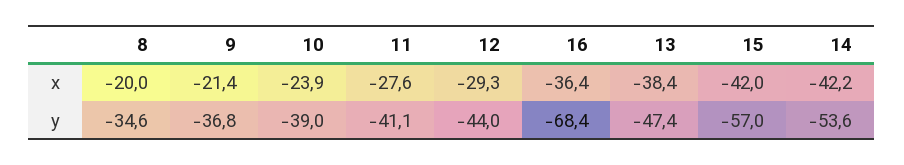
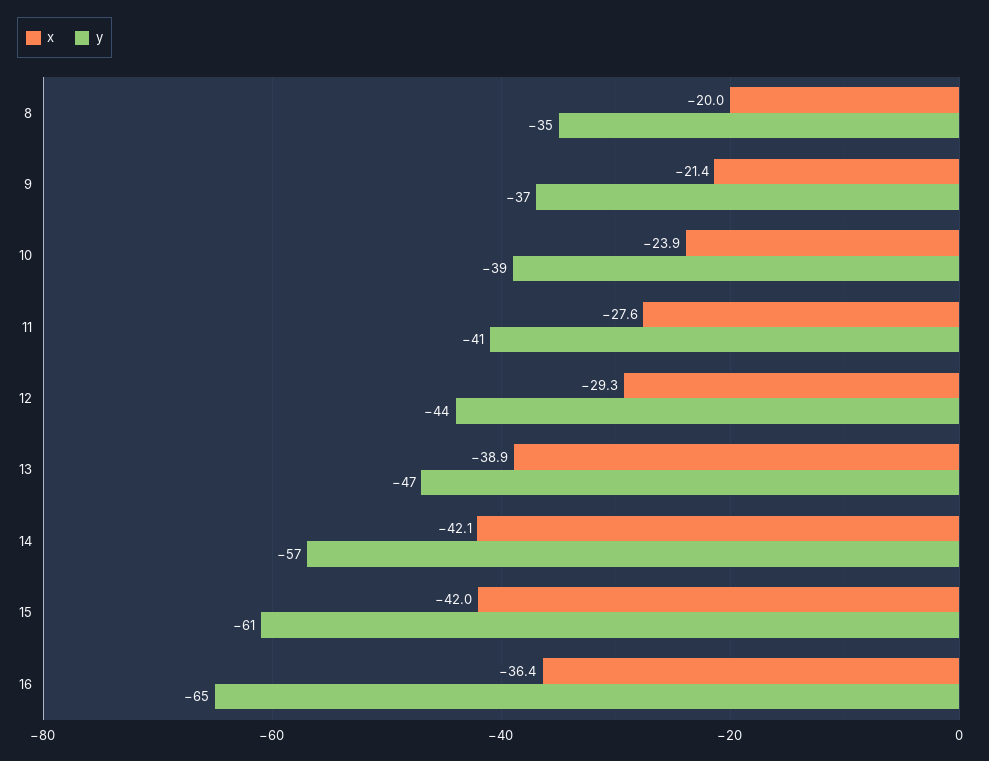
x, 13: -38.4 -> -38.9
x, 14: -42.2 -> -42.1
y, 16: -68.4 -> -65
y, 15: -57 -> -61
y, 14: -53.6 -> -57

